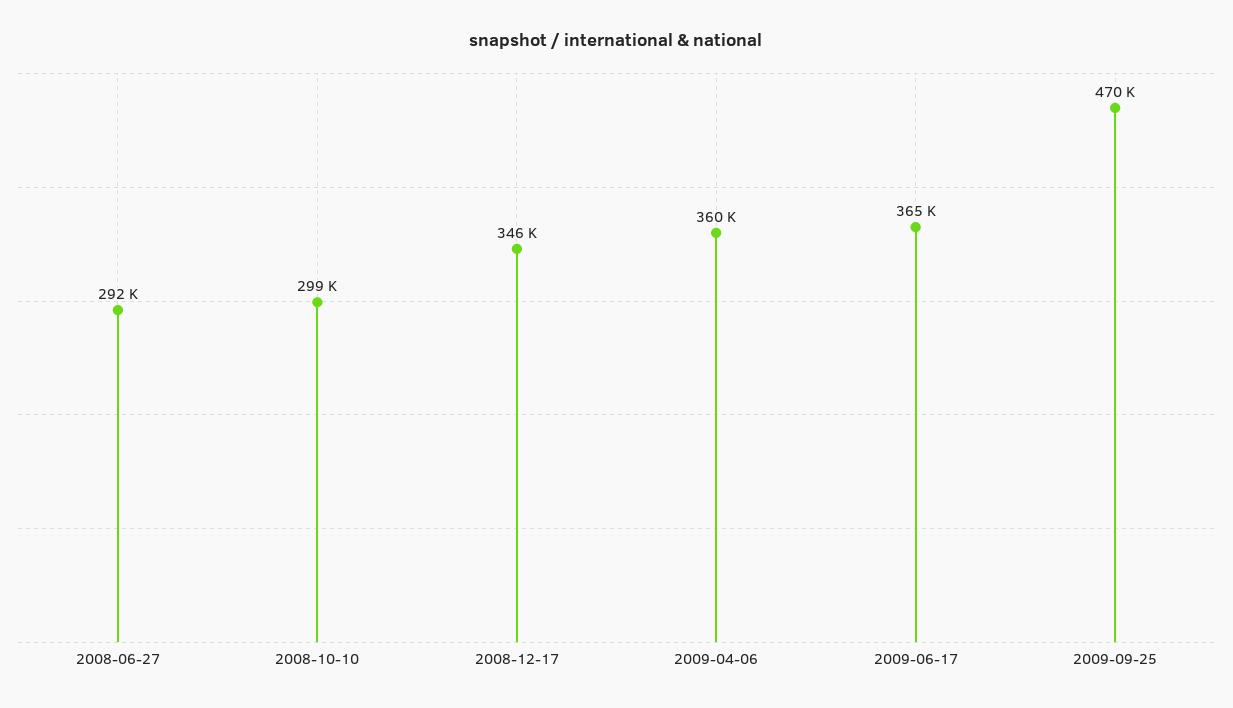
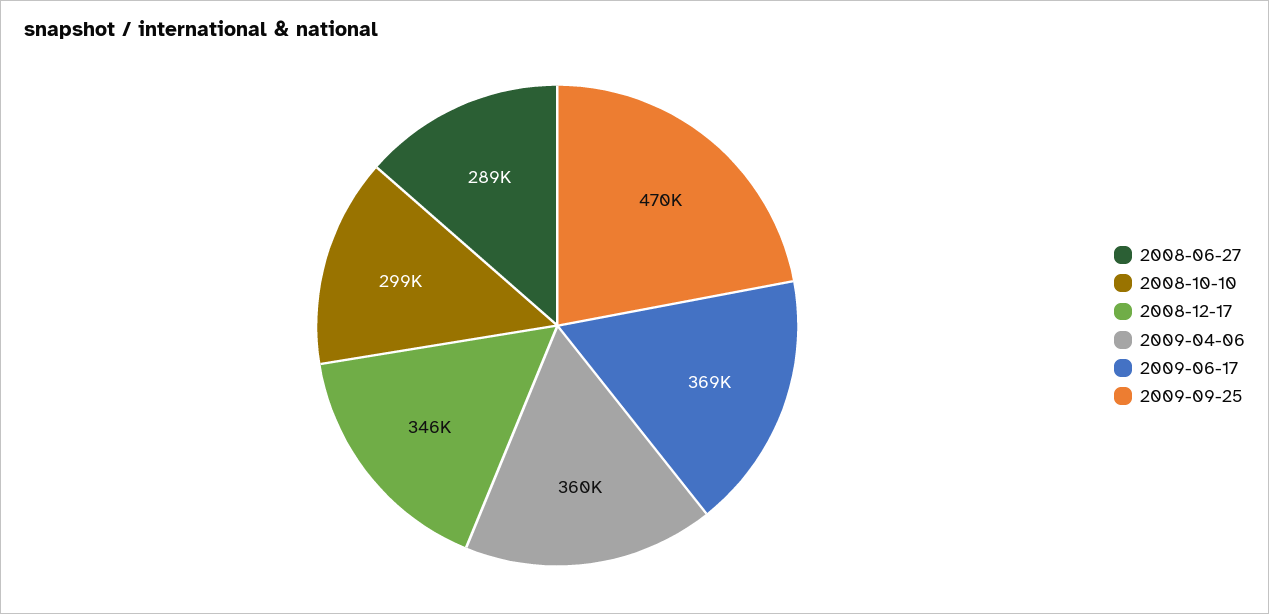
2008-06-27: 292000 -> 289000
2009-06-17: 365000 -> 369000

